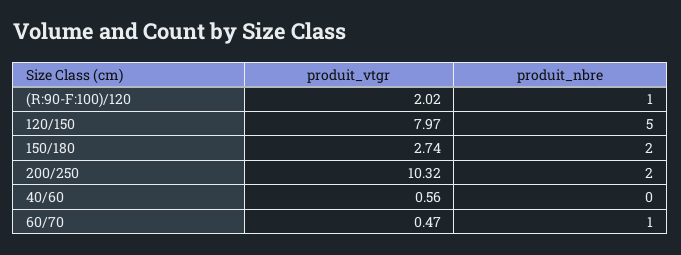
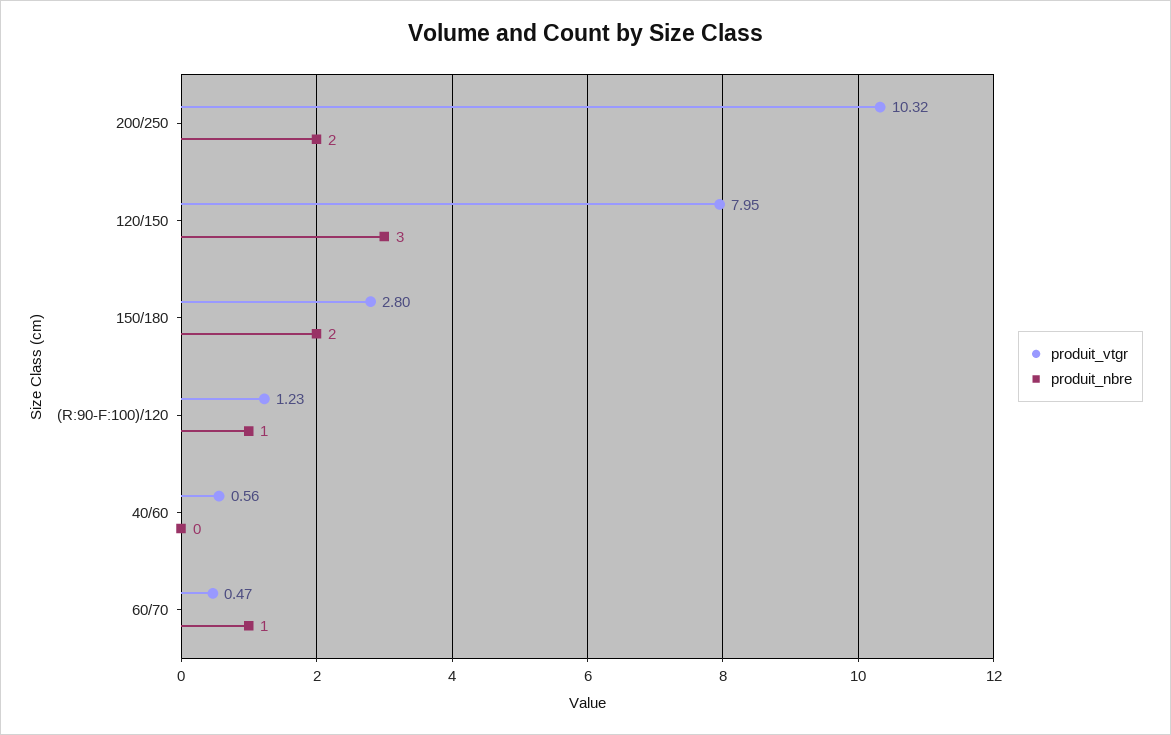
produit_vtgr, (R:90-F:100)/120: 2.02 -> 1.23
produit_vtgr, 120/150: 7.97 -> 7.95
produit_nbre, 120/150: 5 -> 3
produit_vtgr, 150/180: 2.74 -> 2.8

